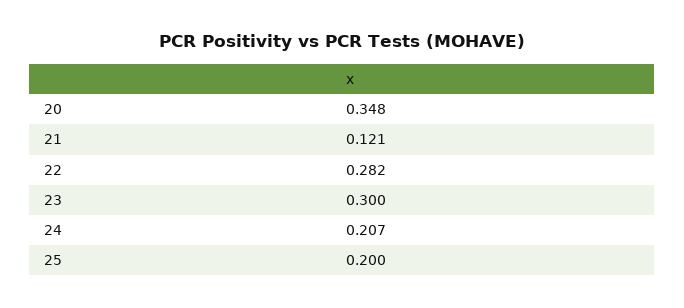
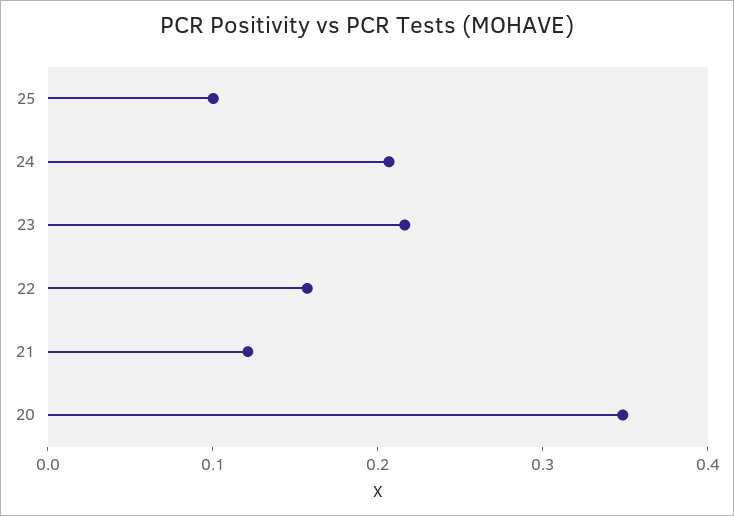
22: 0.282 -> 0.16
23: 0.3 -> 0.22
25: 0.2 -> 0.1

